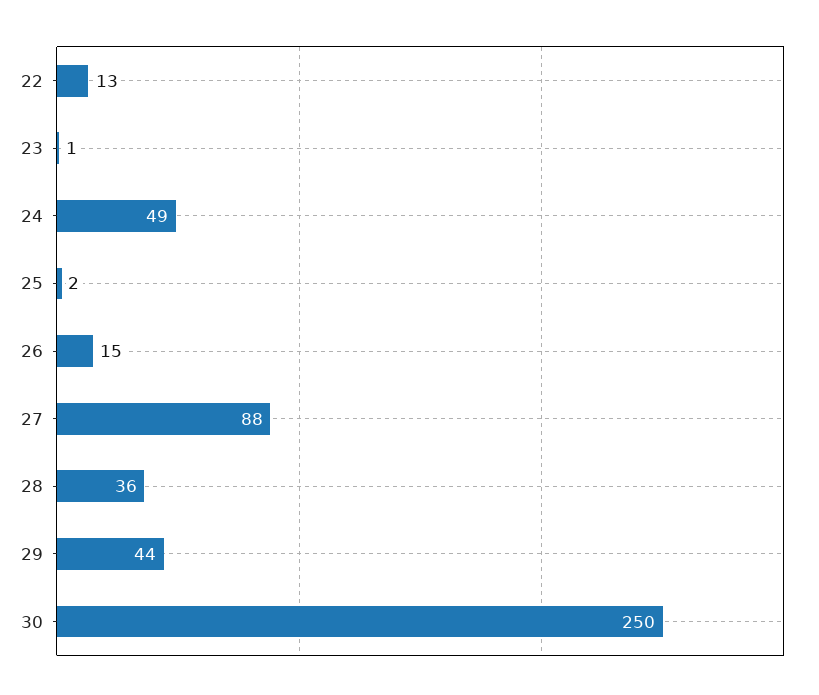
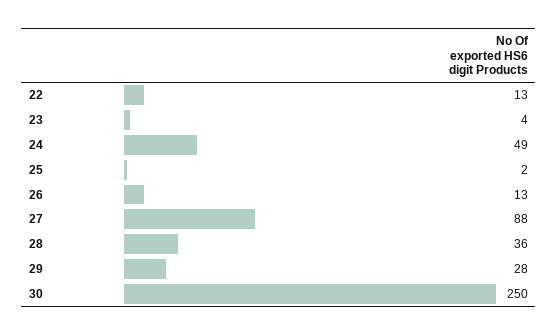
23: 1 -> 4
26: 15 -> 13
29: 44 -> 28

